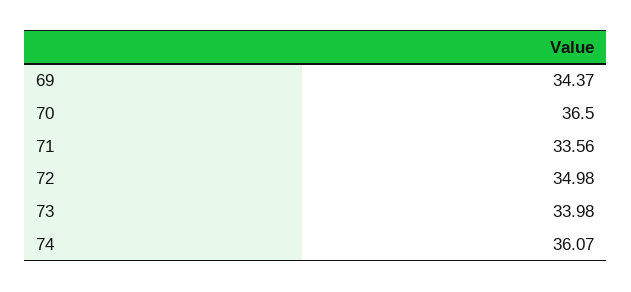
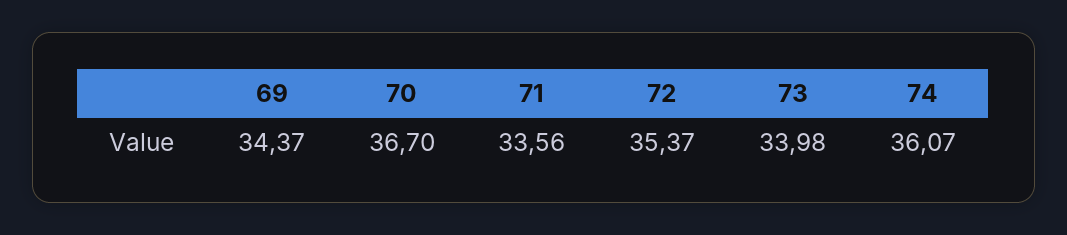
70: 36.5 -> 36.7
72: 34.98 -> 35.37

